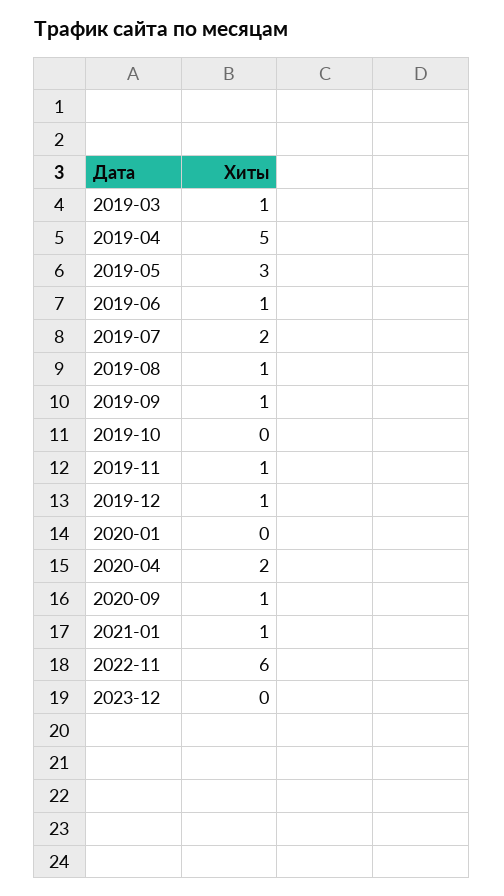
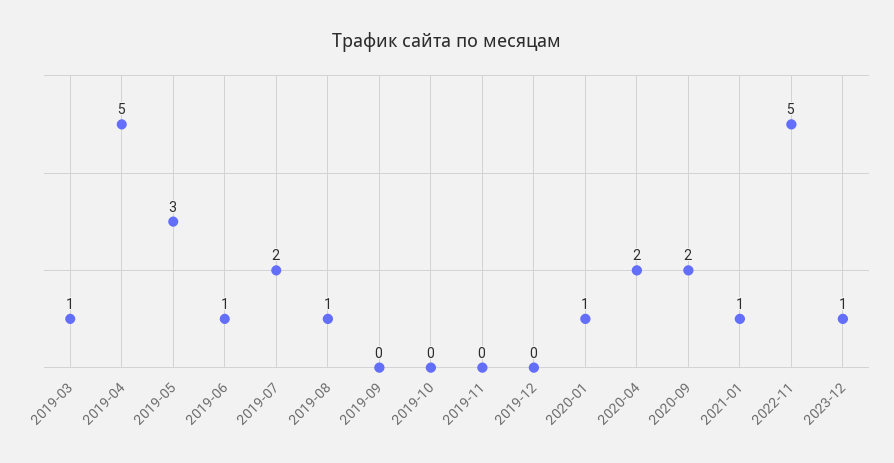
2019-09: 1 -> 0
2019-11: 1 -> 0
2019-12: 1 -> 0
2020-01: 0 -> 1
2020-09: 1 -> 2
2022-11: 6 -> 5
2023-12: 0 -> 1

